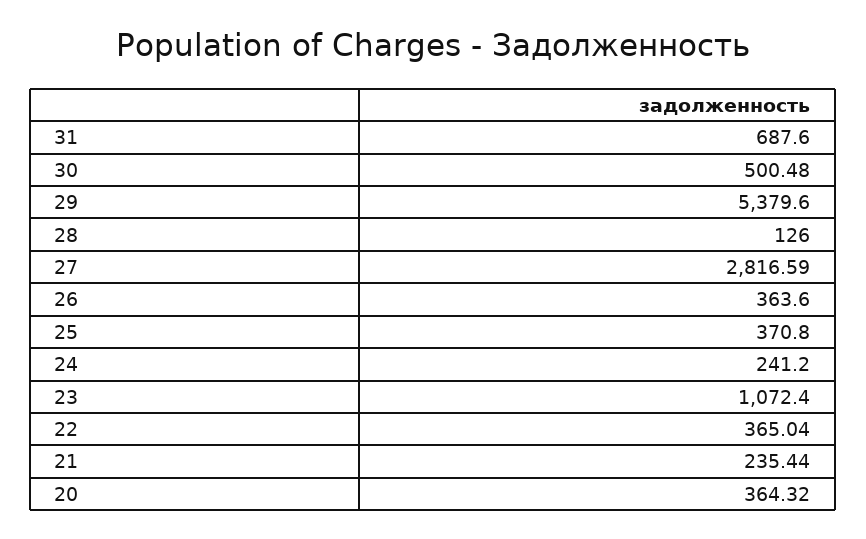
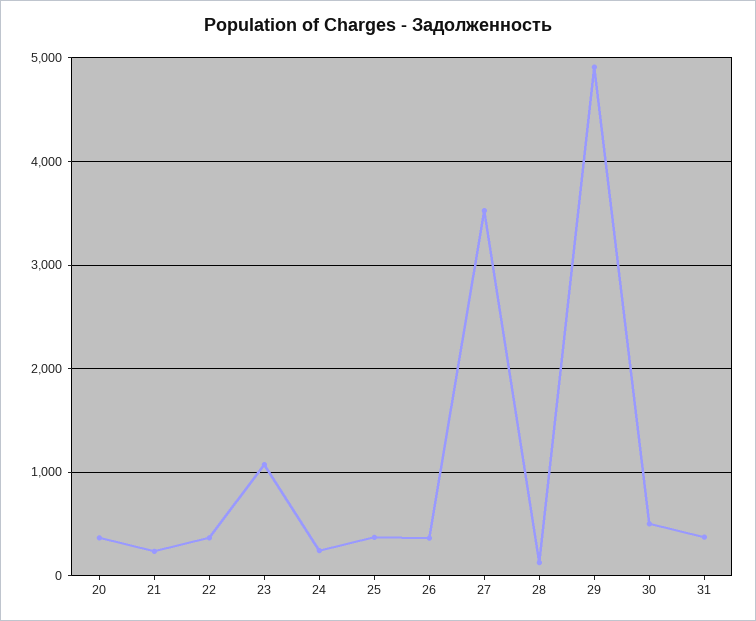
31: 687.6 -> 400
29: 5379.6 -> 4900
27: 2816.59 -> 3500

